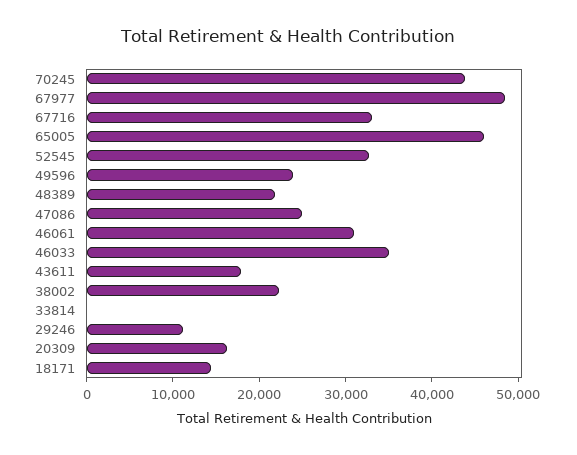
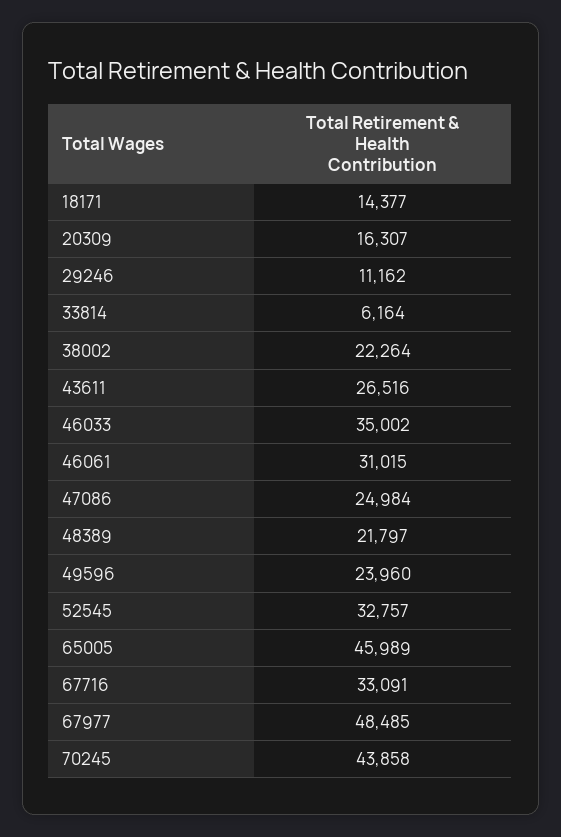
43611: 18000 -> 26516
33814: 0 -> 6164

